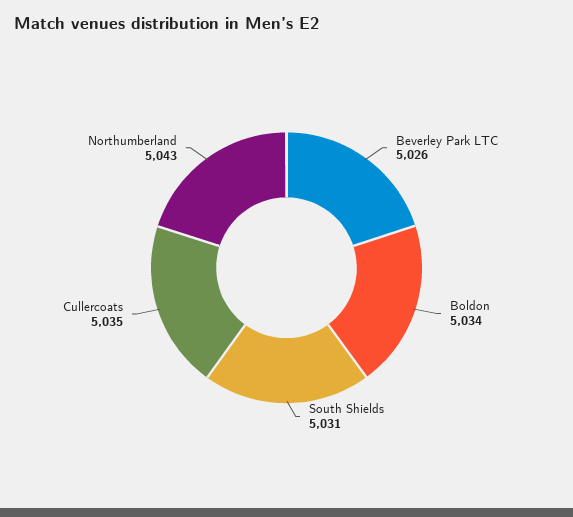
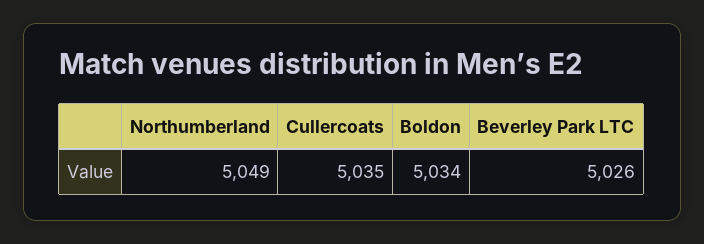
South Shields: 5031 -> none
Northumberland: 5043 -> 5049

